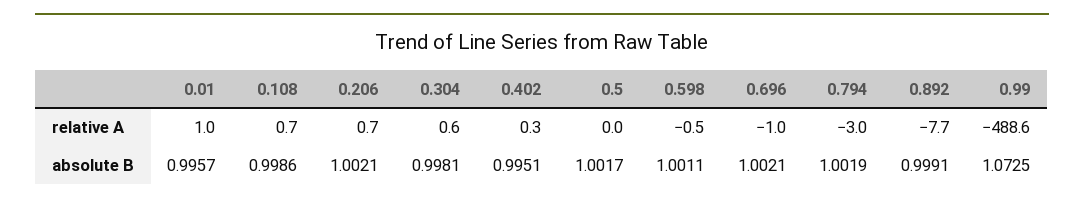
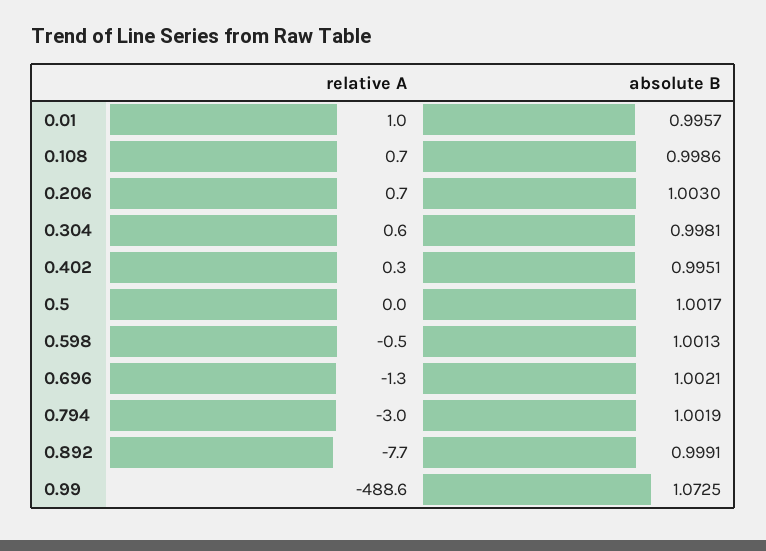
0.696, relative A: -1 -> -1.3
0.206, absolute B: 1.0021 -> 1.003
0.598, absolute B: 1.0011 -> 1.0013

